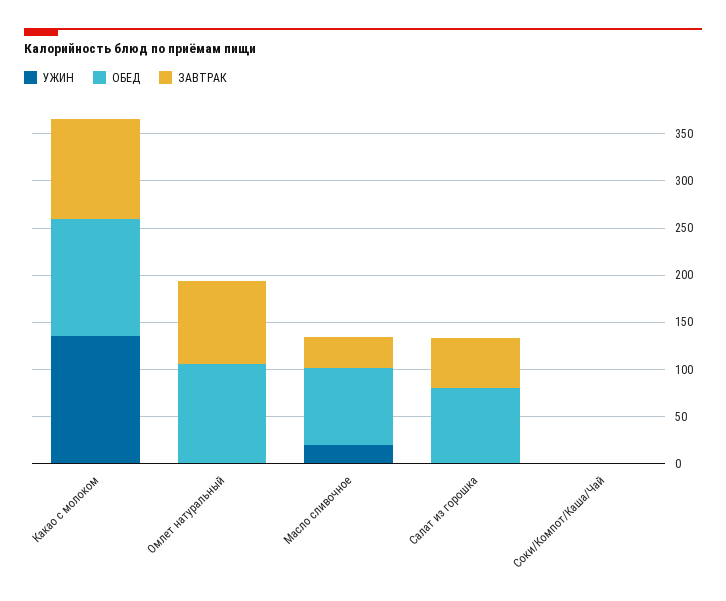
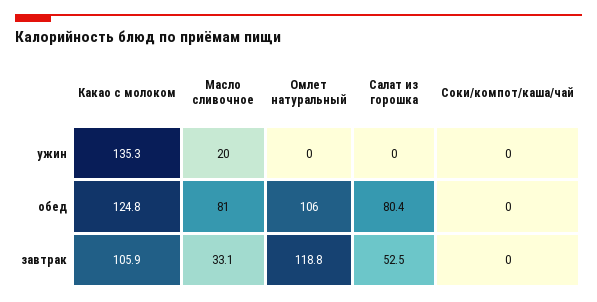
ЗАВТРАК, Омлет натуральный: 90 -> 118.8

